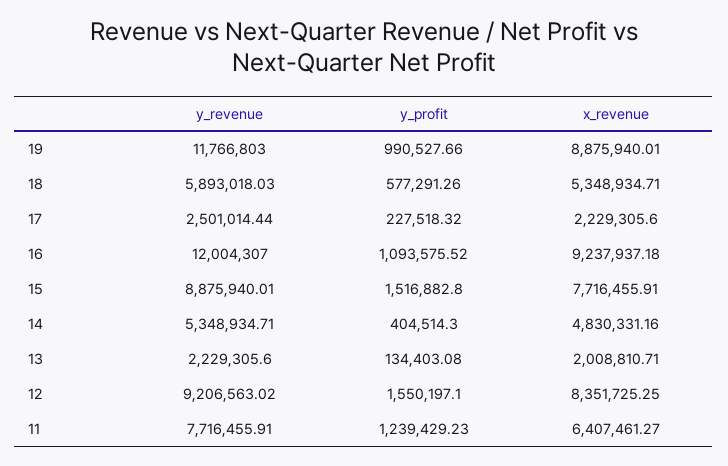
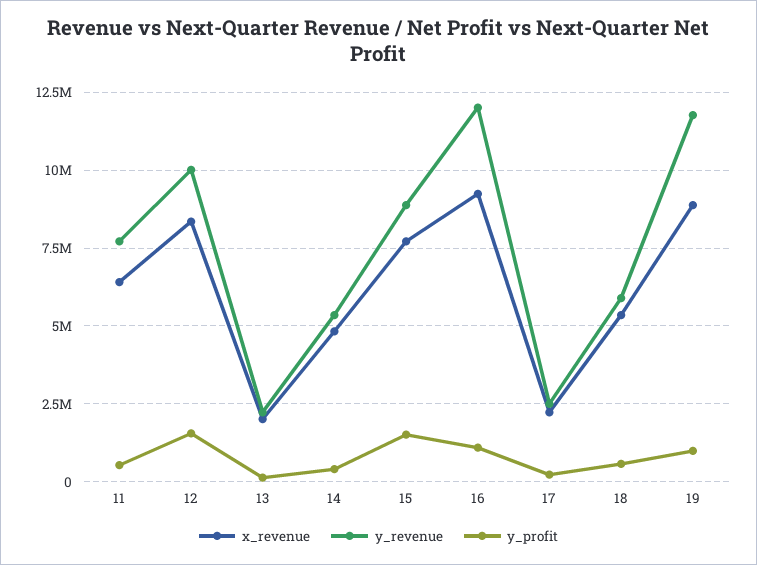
y_revenue, 12: 9206563.02 -> 10000000
y_profit, 11: 1239429.23 -> 500000

